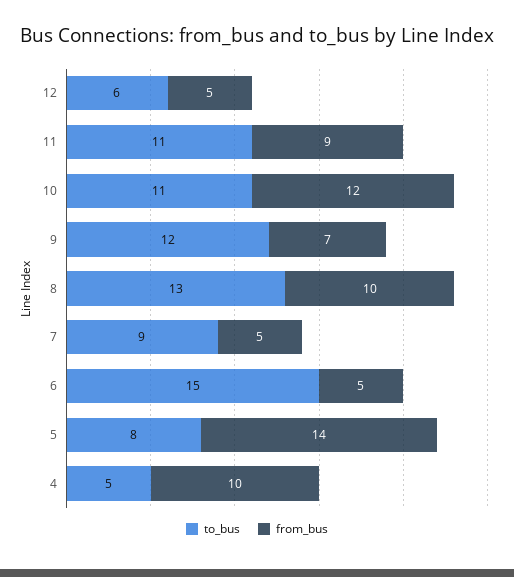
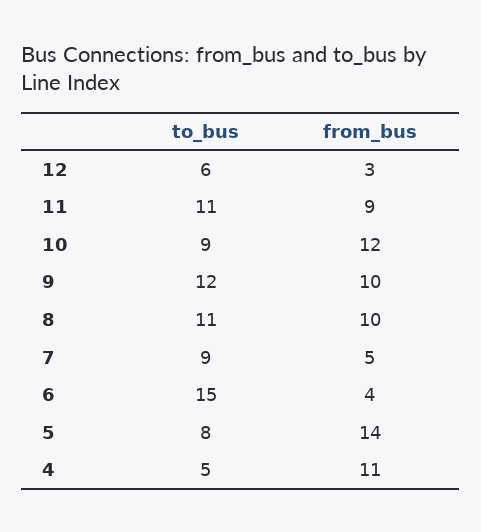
from_bus, 12: 5 -> 3
to_bus, 10: 11 -> 9
from_bus, 9: 7 -> 10
to_bus, 8: 13 -> 11
from_bus, 6: 5 -> 4
from_bus, 4: 10 -> 11

